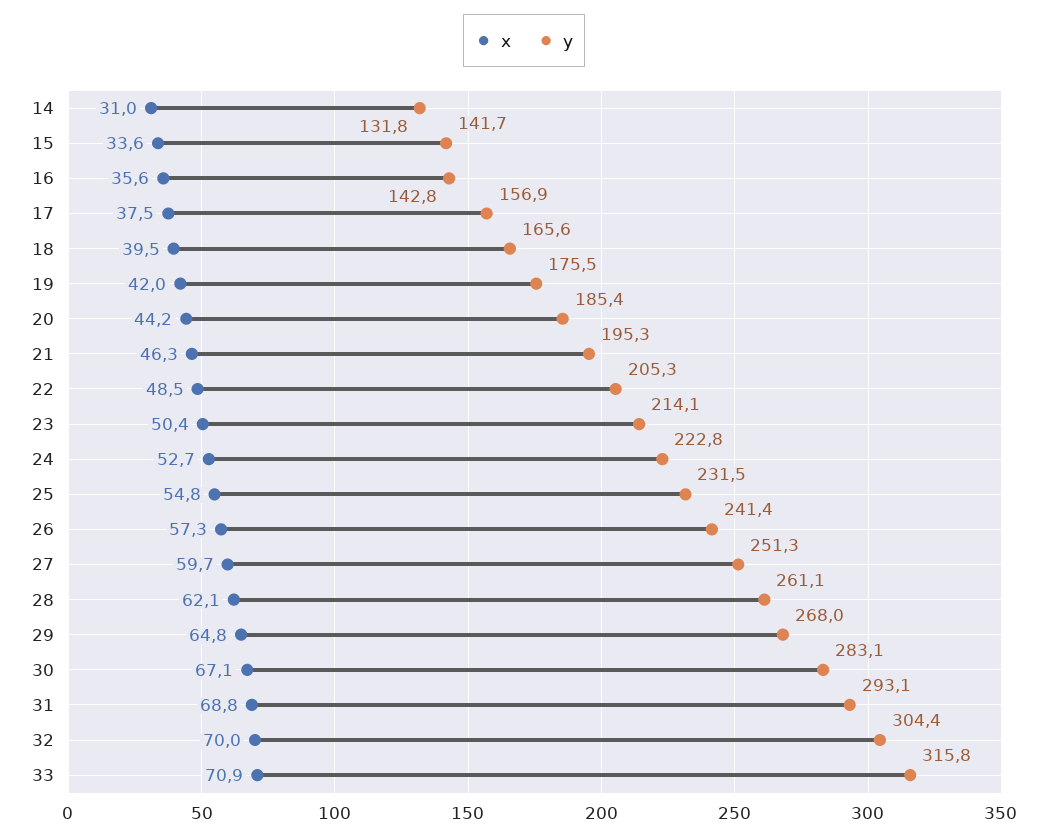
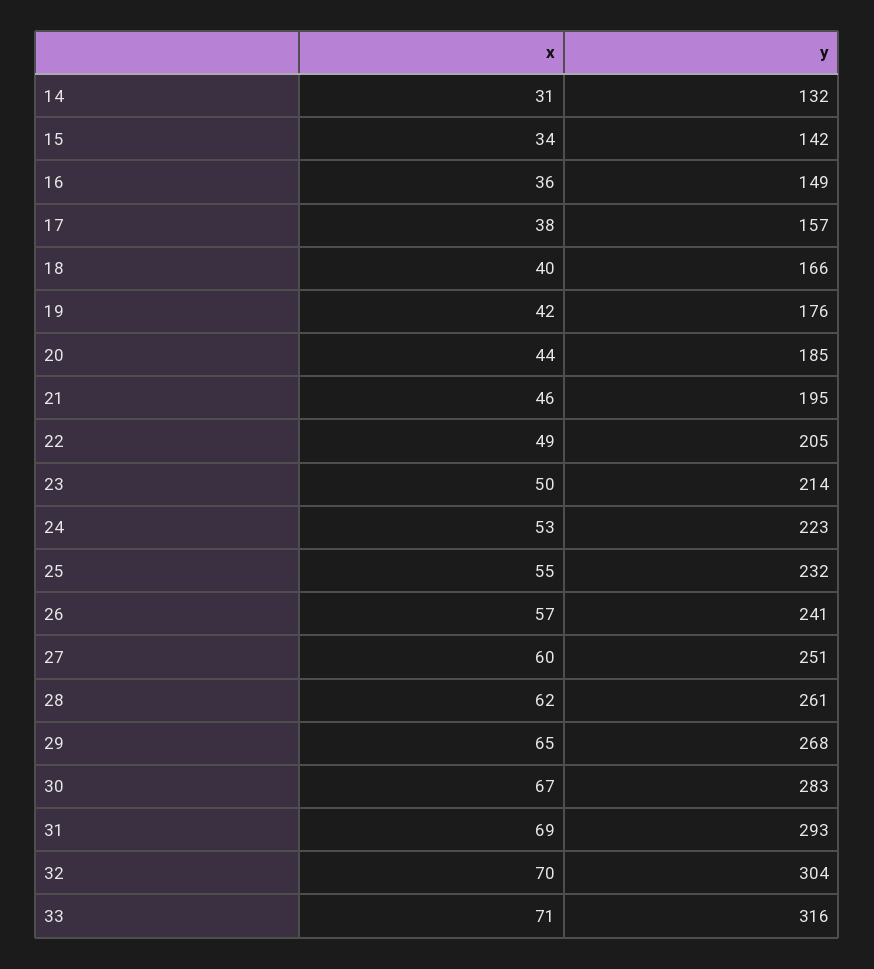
y, 16: 142.8 -> 149

